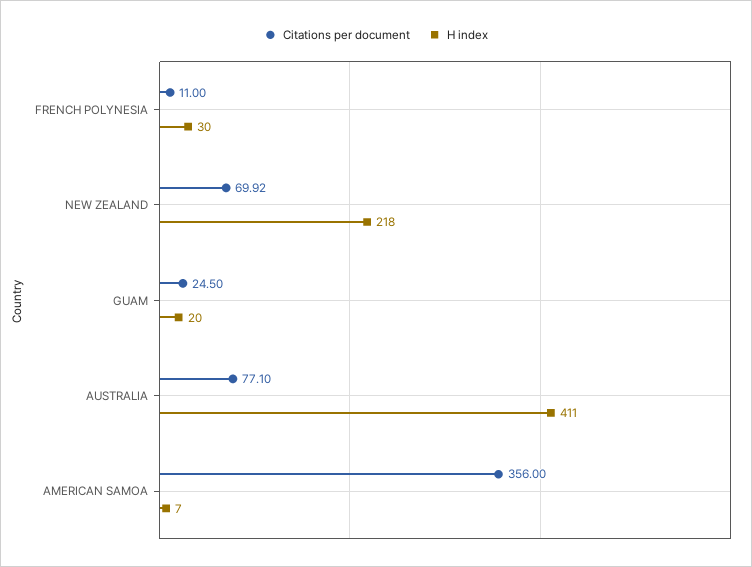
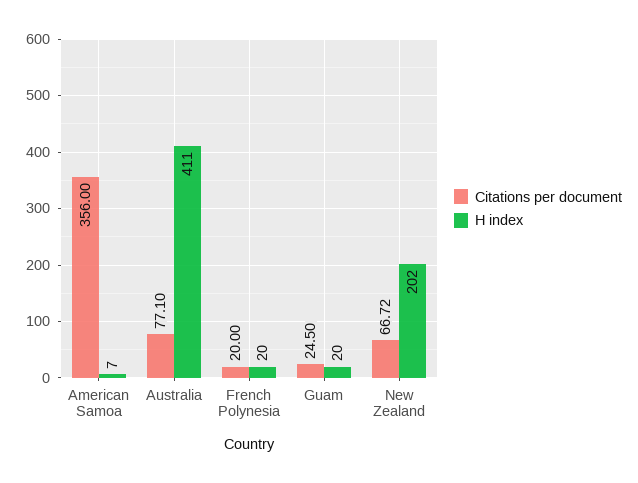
Citations per document, FRENCH POLYNESIA: 11 -> 20
H index, FRENCH POLYNESIA: 30 -> 20
Citations per document, NEW ZEALAND: 69.92 -> 66.72
H index, NEW ZEALAND: 218 -> 202

